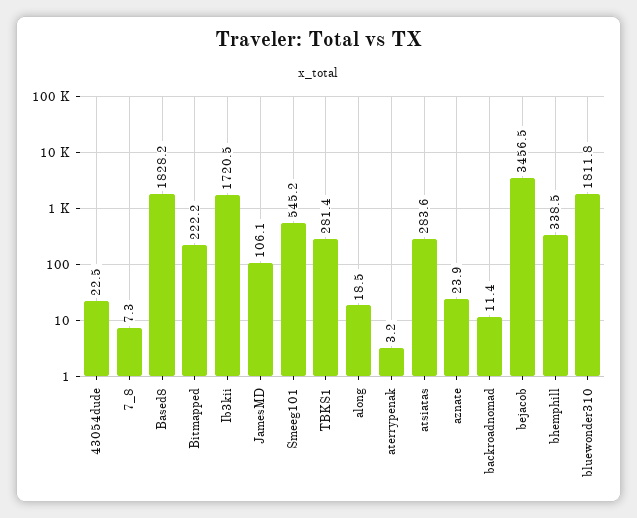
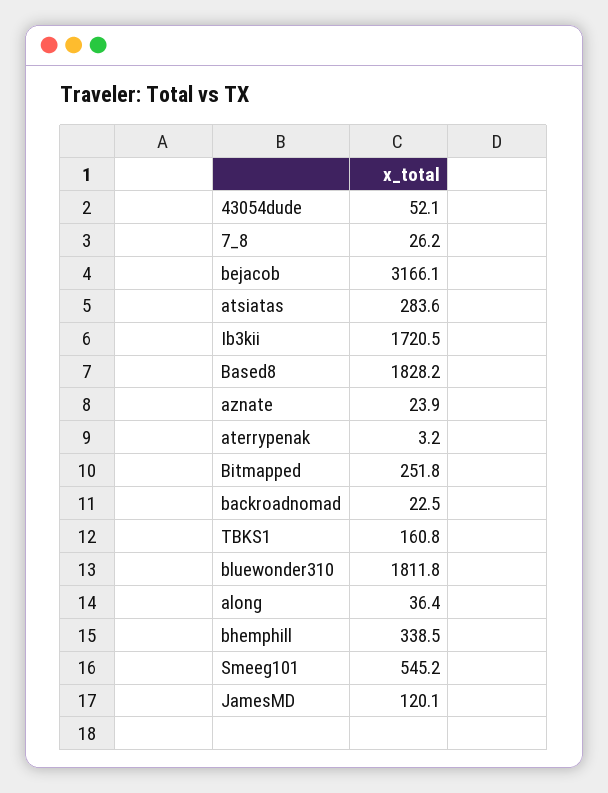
43054dude: 22.5 -> 52.1
7_8: 7.3 -> 26.2
Bitmapped: 222.2 -> 251.8
JamesMD: 106.1 -> 120.1
TBKS1: 281.4 -> 160.8
along: 18.5 -> 36.4
backroadnomad: 11.4 -> 22.5
bejacob: 3456.5 -> 3166.1

